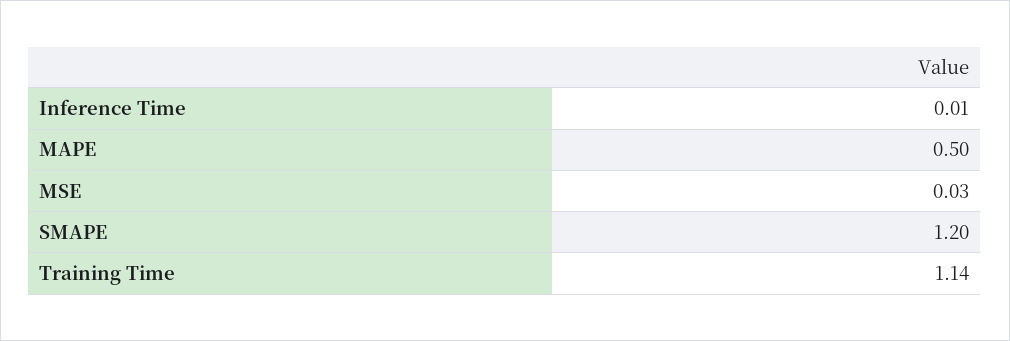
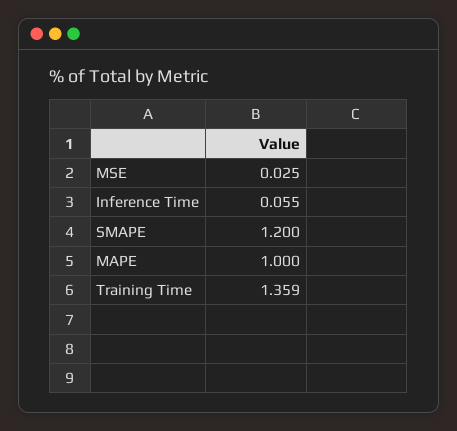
Inference Time: 0.01 -> 0.055
MAPE: 0.5 -> 1
Training Time: 1.14 -> 1.359

